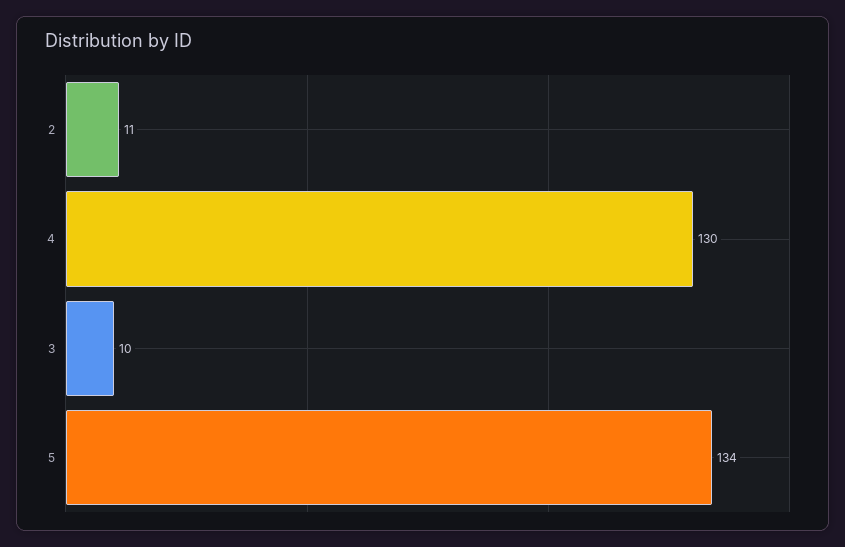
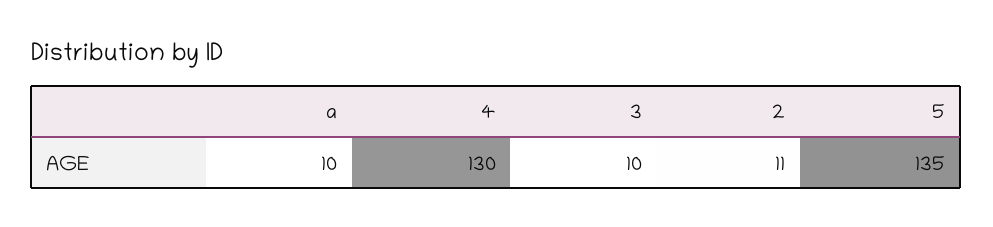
5: 134 -> 135
a: none -> 10

